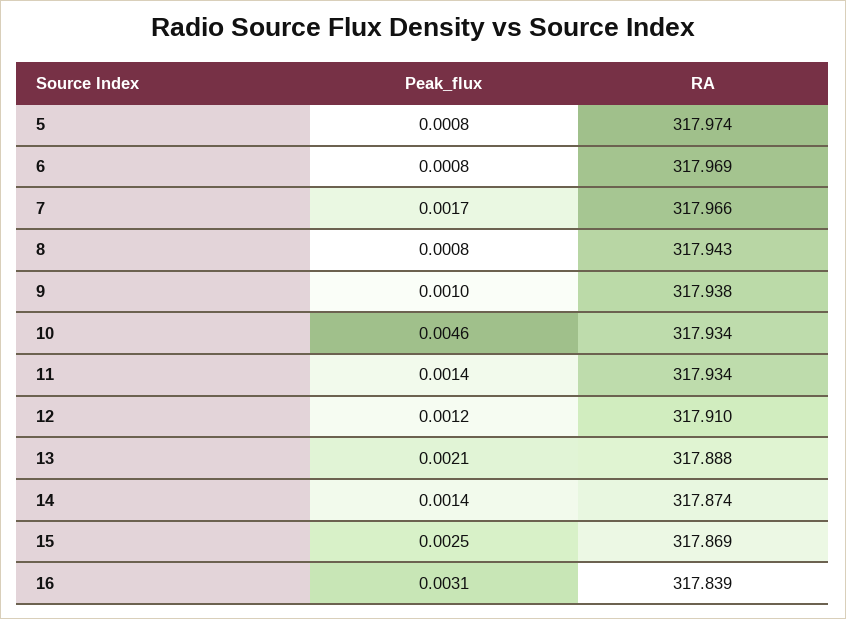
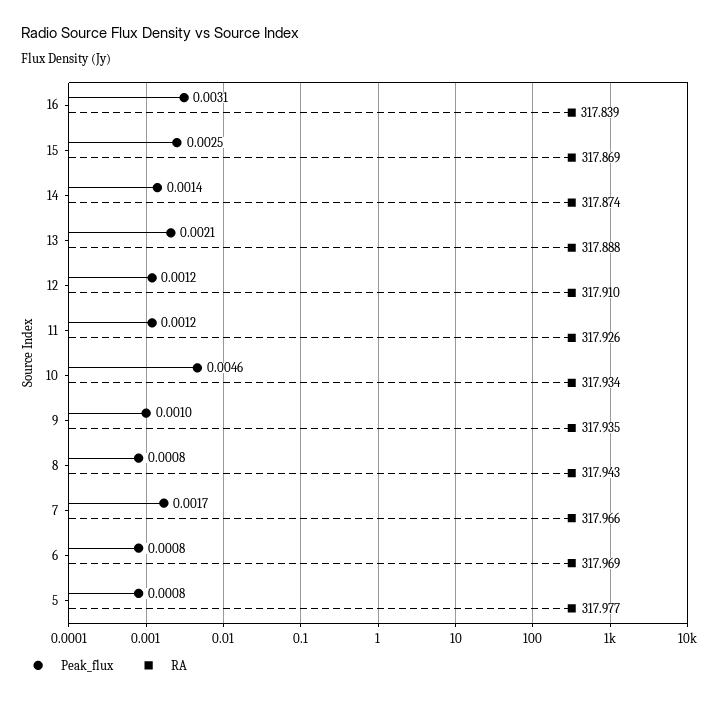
RA, 5: 317.974 -> 317.977
RA, 9: 317.938 -> 317.935
Peak_flux, 11: 0.0014 -> 0.0012
RA, 11: 317.934 -> 317.926

